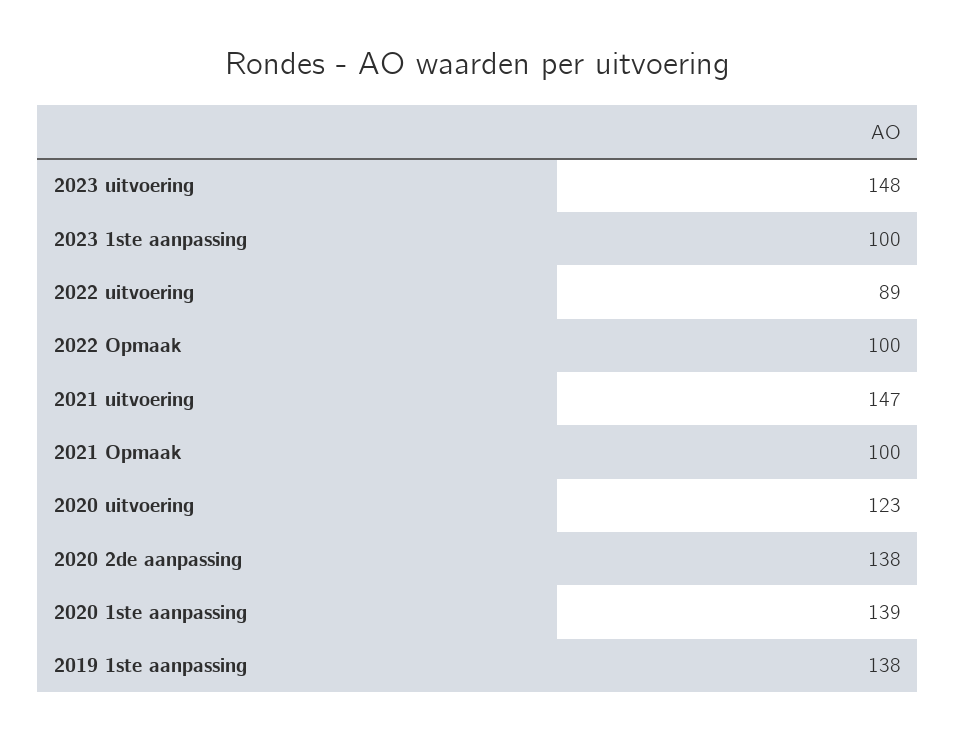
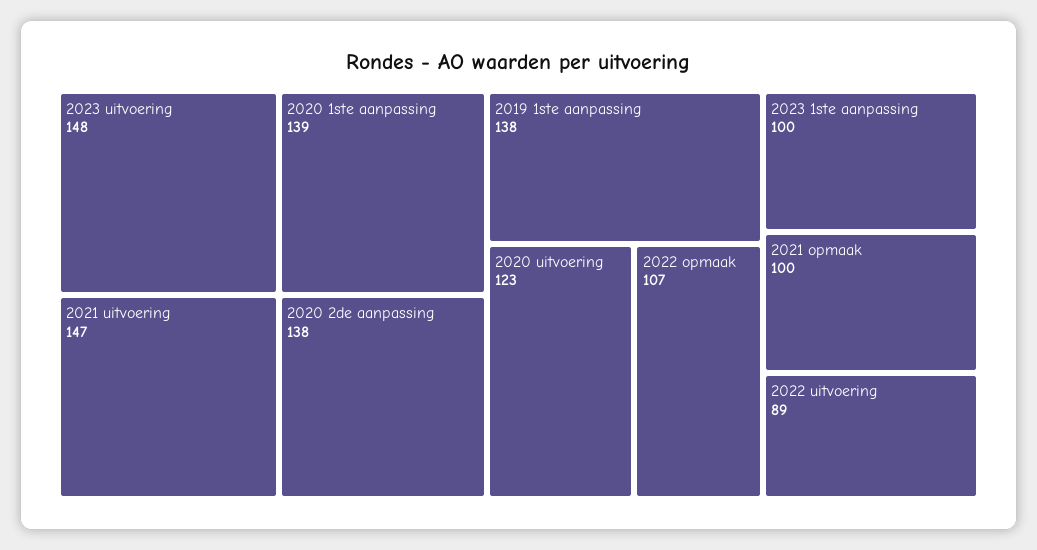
2022 Opmaak: 100 -> 107

